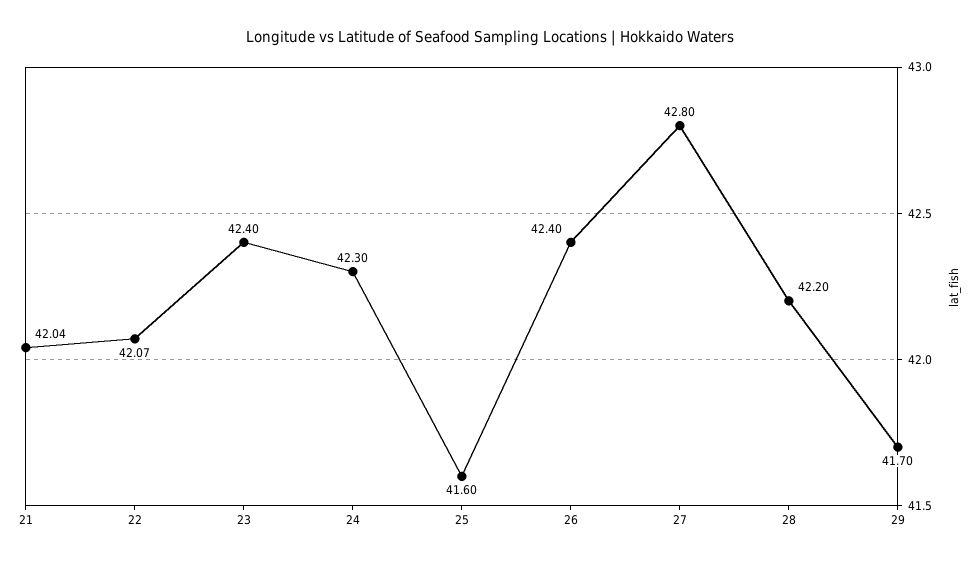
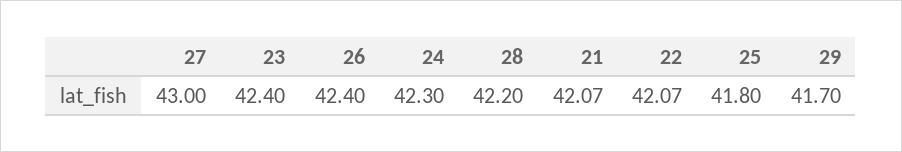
21: 42.04 -> 42.07
25: 41.6 -> 41.8
27: 42.8 -> 43

